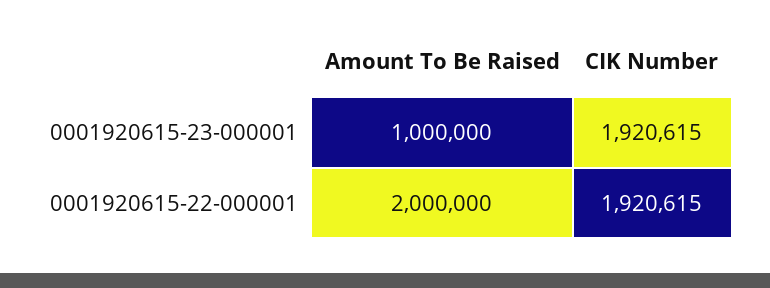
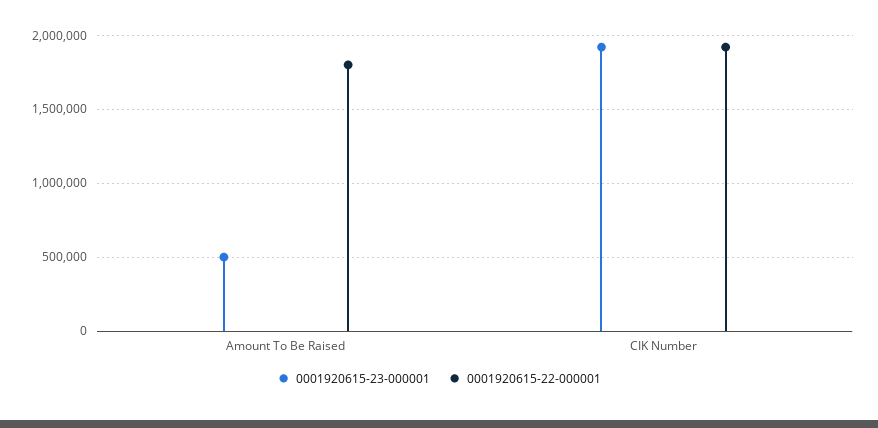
0001920615-23-000001, Amount To Be Raised: 1000000 -> 500000
0001920615-22-000001, Amount To Be Raised: 2000000 -> 1800000

